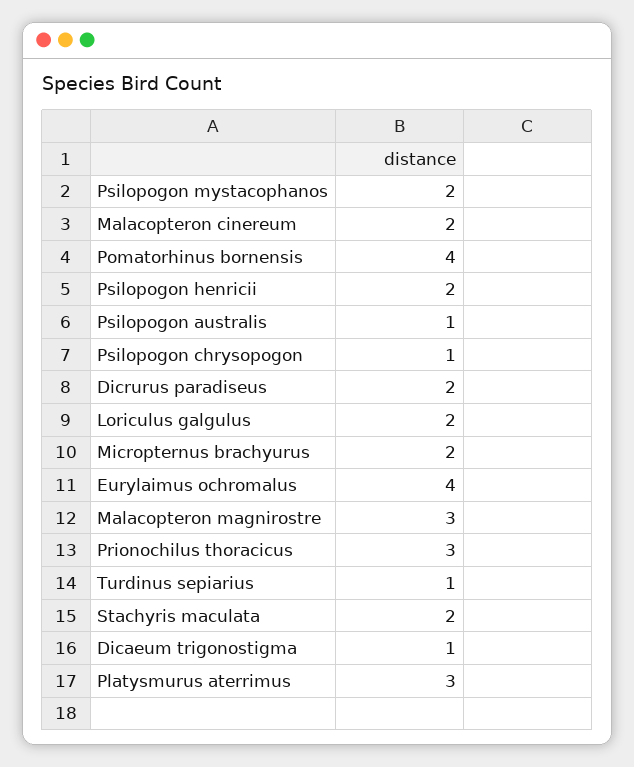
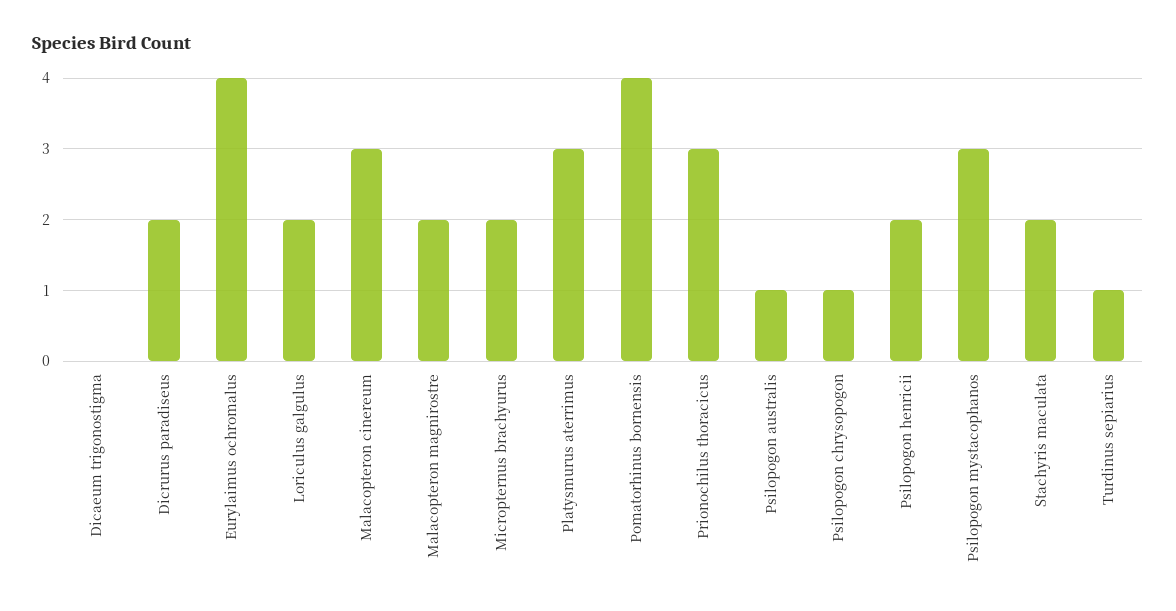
Psilopogon mystacophanos: 2 -> 3
Malacopteron cinereum: 2 -> 3
Malacopteron magnirostre: 3 -> 2
Dicaeum trigonostigma: 1 -> 0

